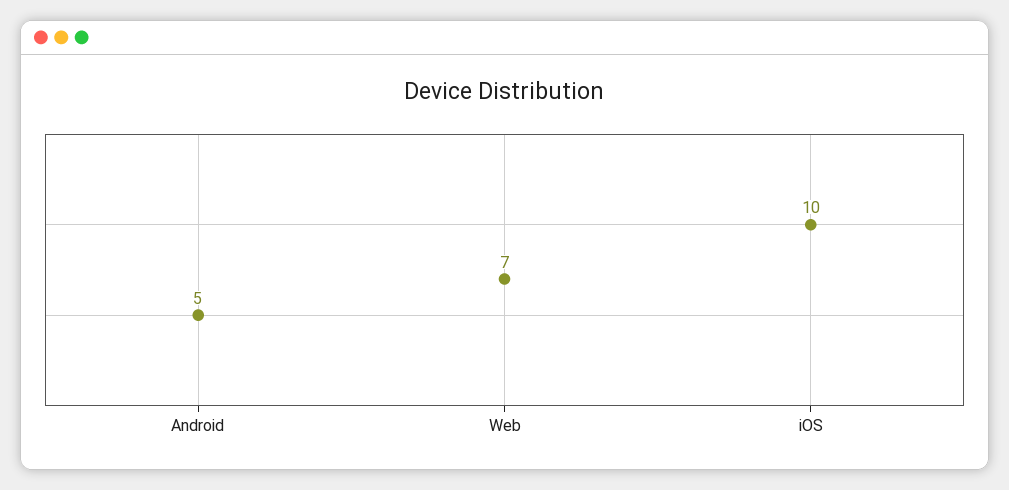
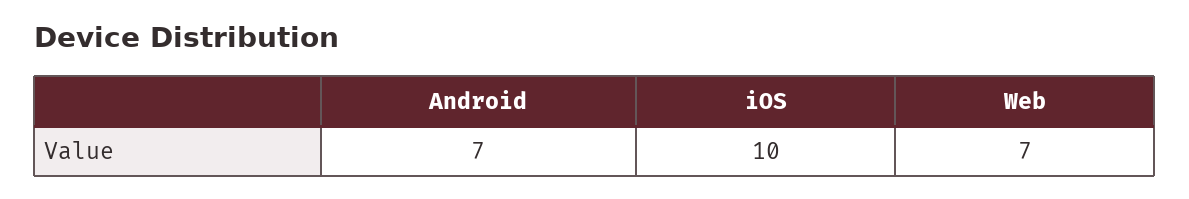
Android: 5 -> 7

